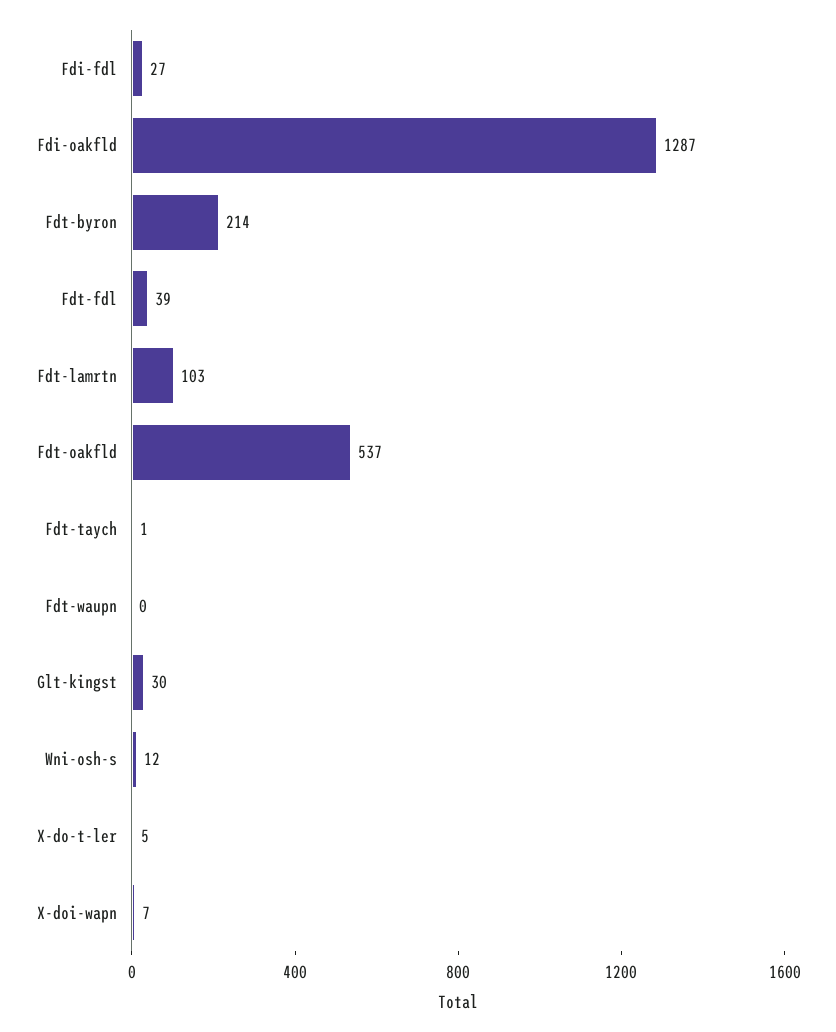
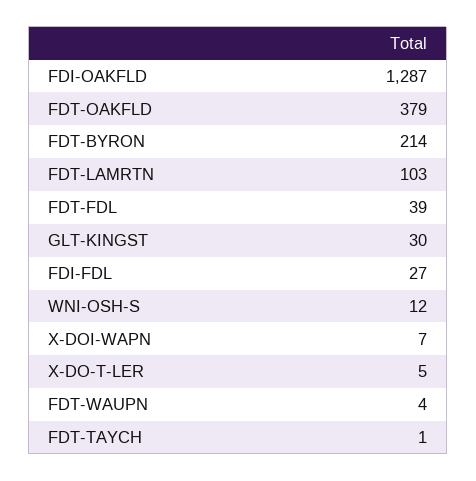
Fdt-oakfld: 537 -> 379
Fdt-waupn: 0 -> 4

